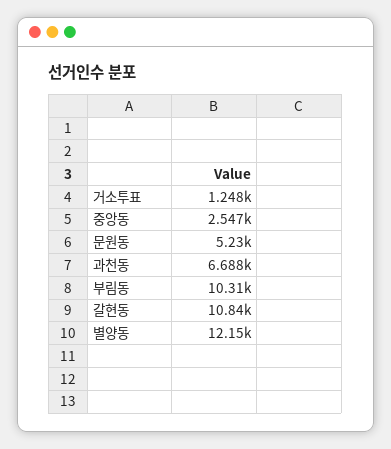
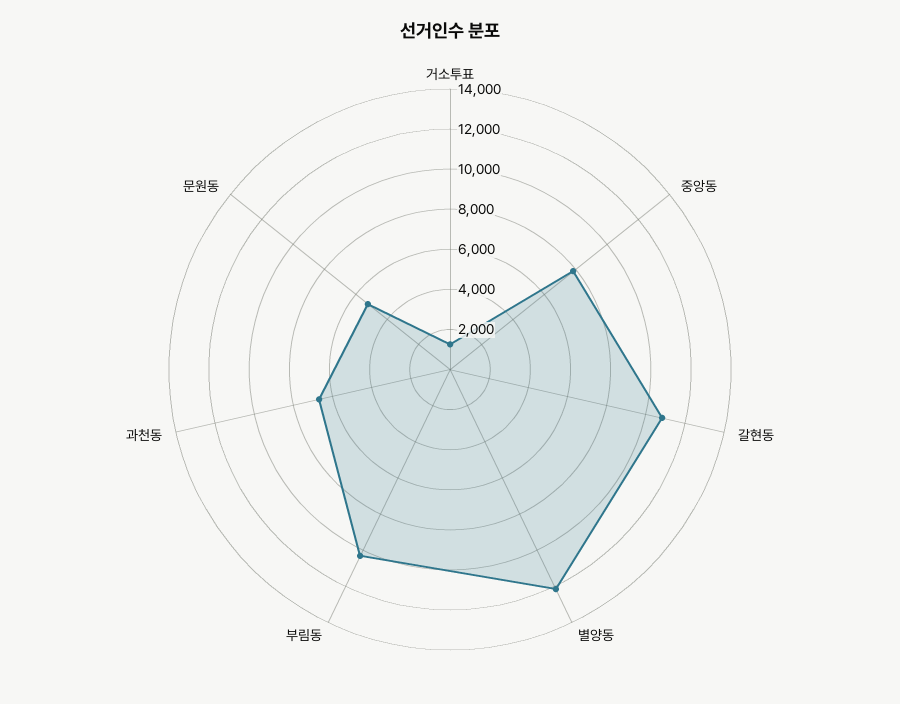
중앙동: 2547 -> 8000

